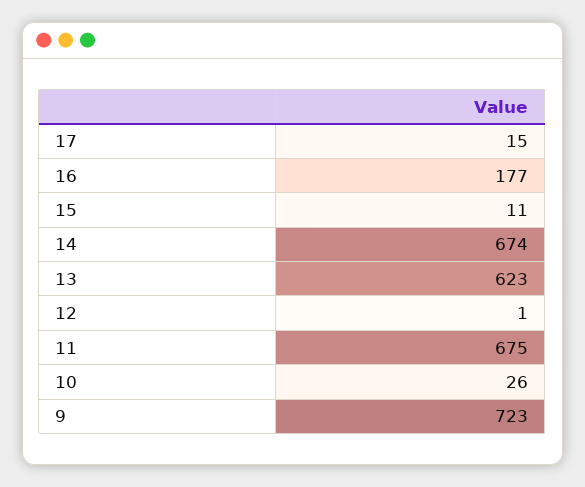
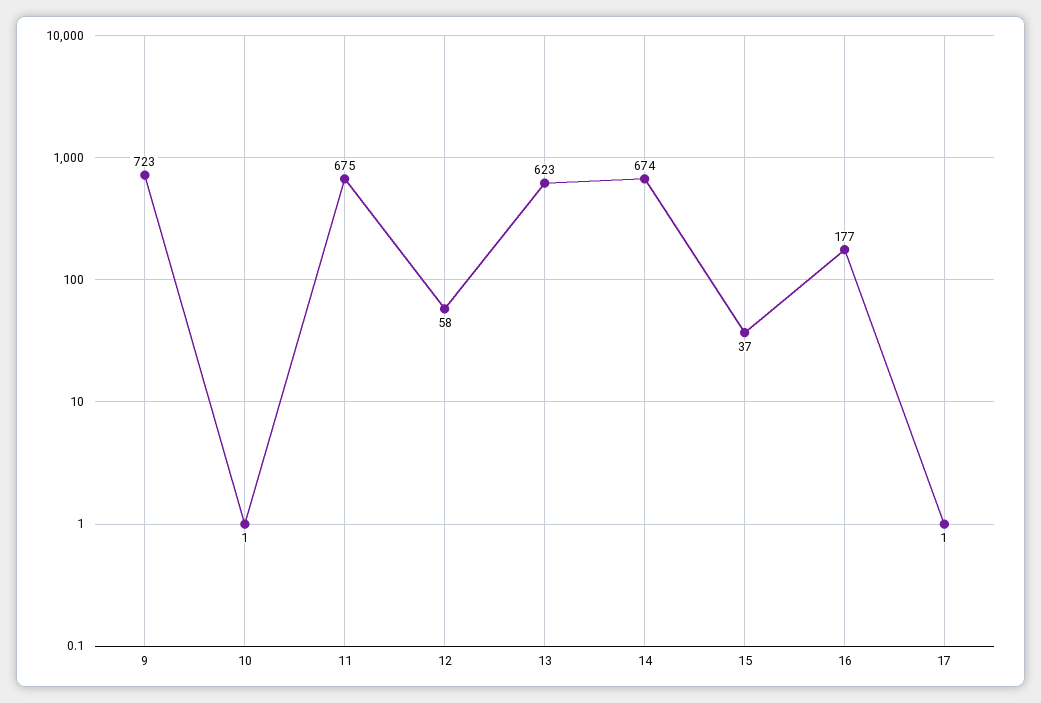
17: 15 -> 1
15: 11 -> 37
12: 1 -> 58
10: 26 -> 1

